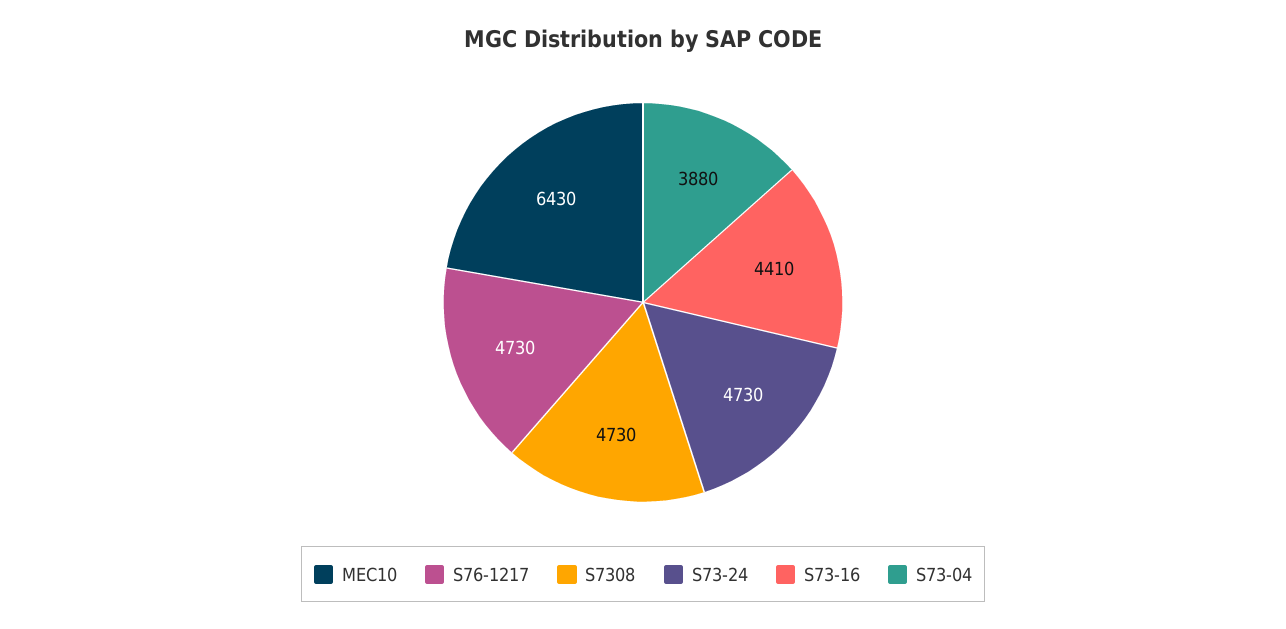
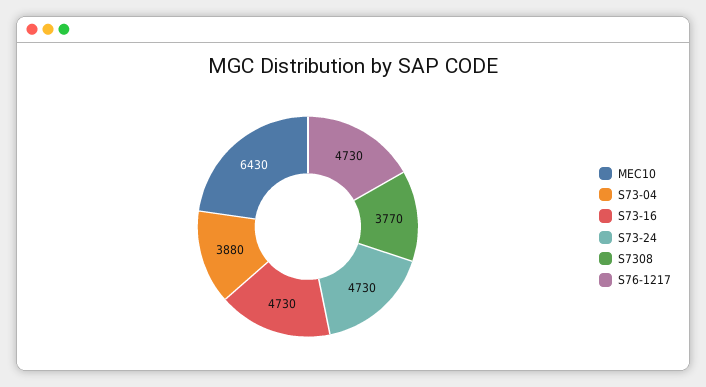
S7308: 4730 -> 3770
S73-16: 4410 -> 4730

